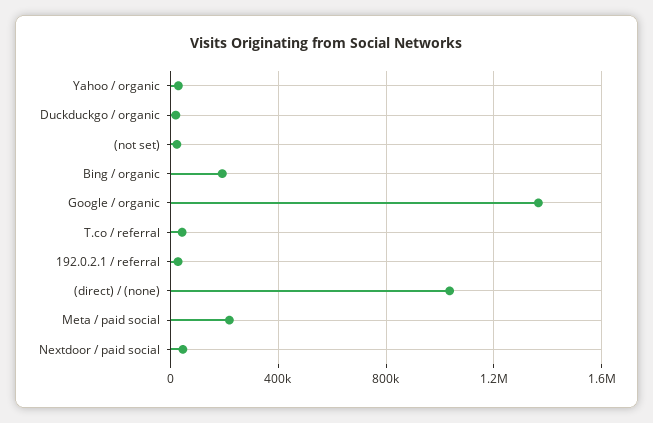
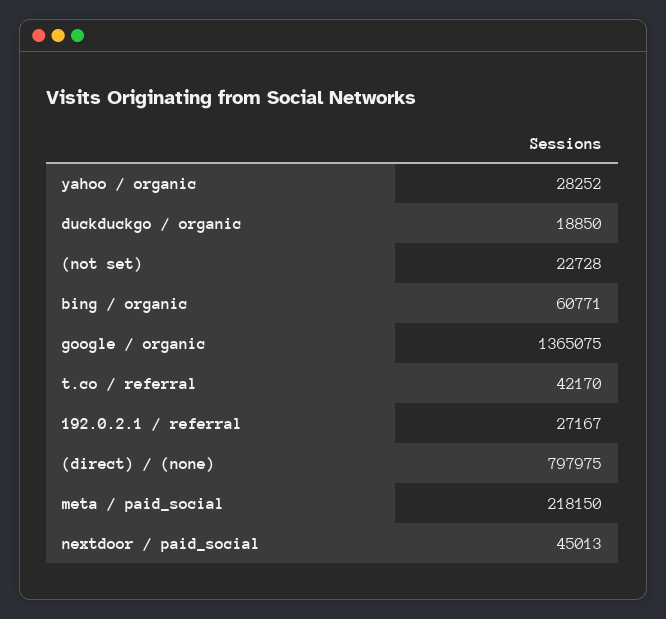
Bing / organic: 200000 -> 60771
(direct) / (none): 1050000 -> 797975

